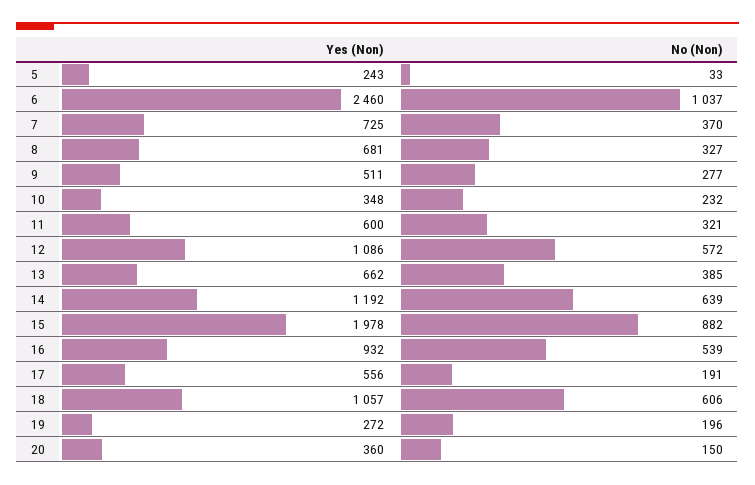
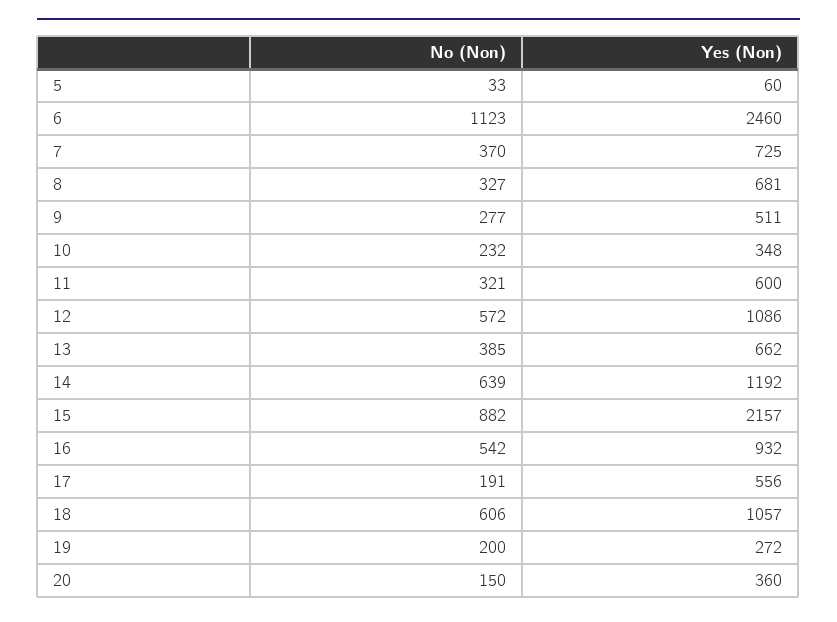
Yes (Non), 5: 243 -> 60
No (Non), 6: 1037 -> 1123
Yes (Non), 15: 1978 -> 2157
No (Non), 16: 539 -> 542
No (Non), 19: 196 -> 200

